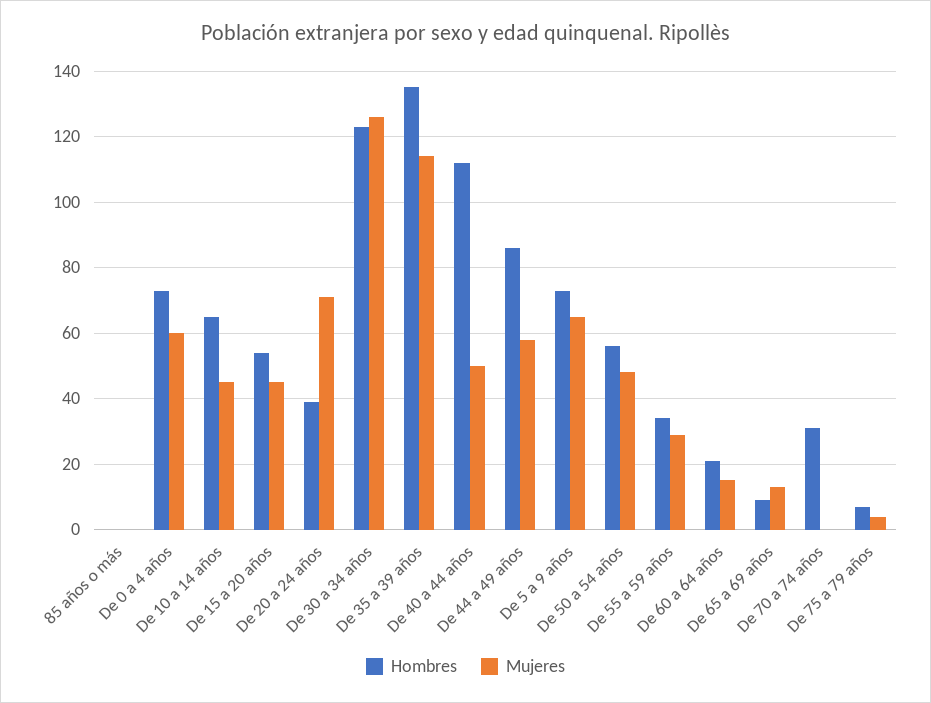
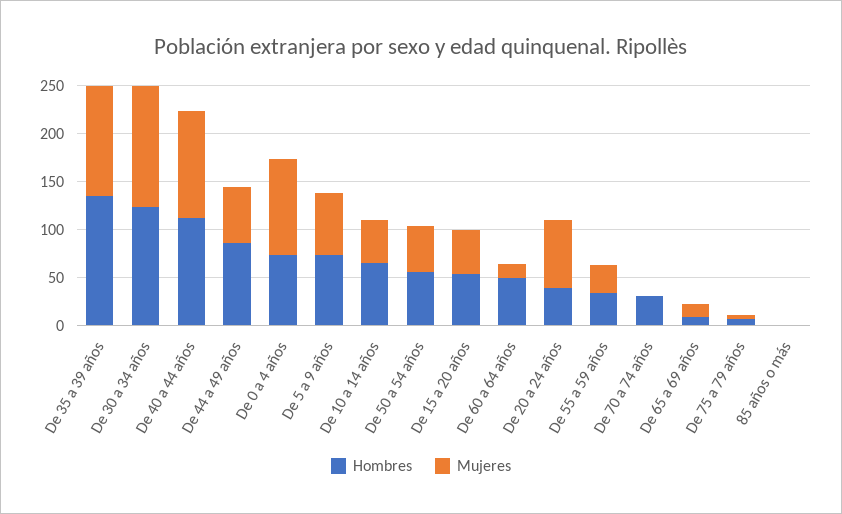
Mujeres, De 0 a 4 años: 60 -> 100
Mujeres, De 40 a 44 años: 50 -> 110
Hombres, De 60 a 64 años: 20 -> 50

